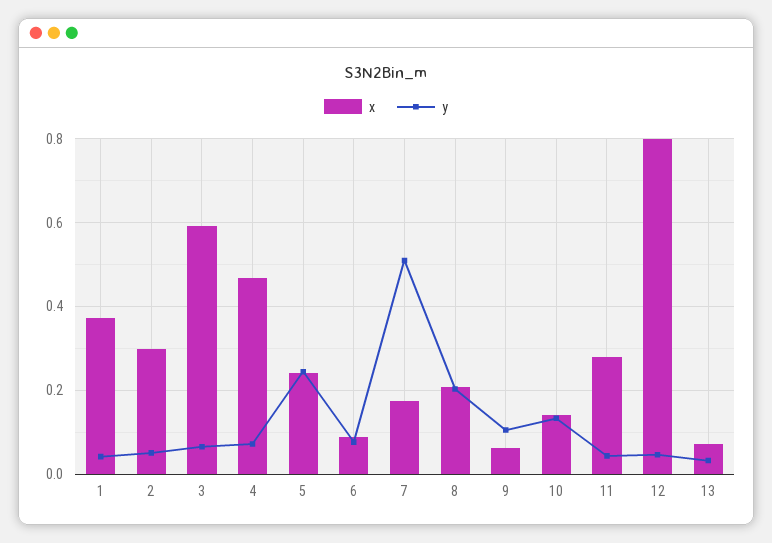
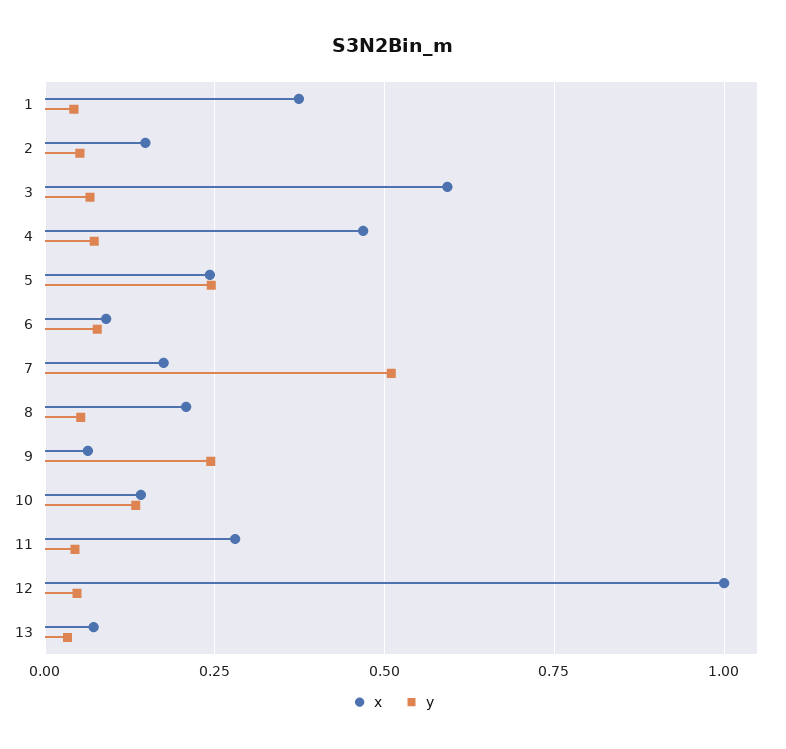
x, 2: 0.3 -> 0.15
y, 8: 0.2 -> 0.05
y, 9: 0.1 -> 0.25
x, 12: 0.8 -> 1

